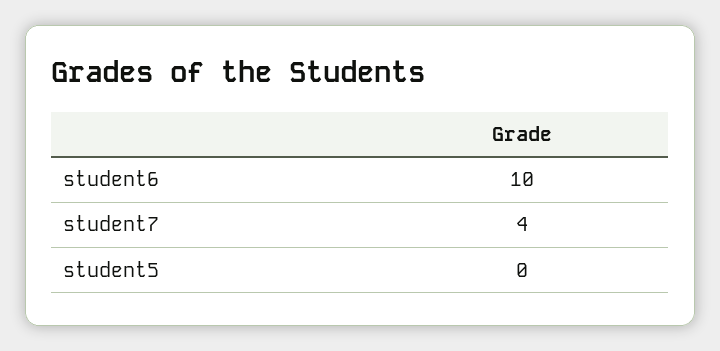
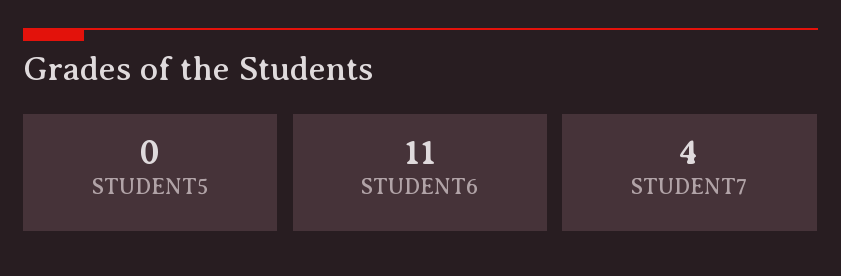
student6: 10 -> 11

